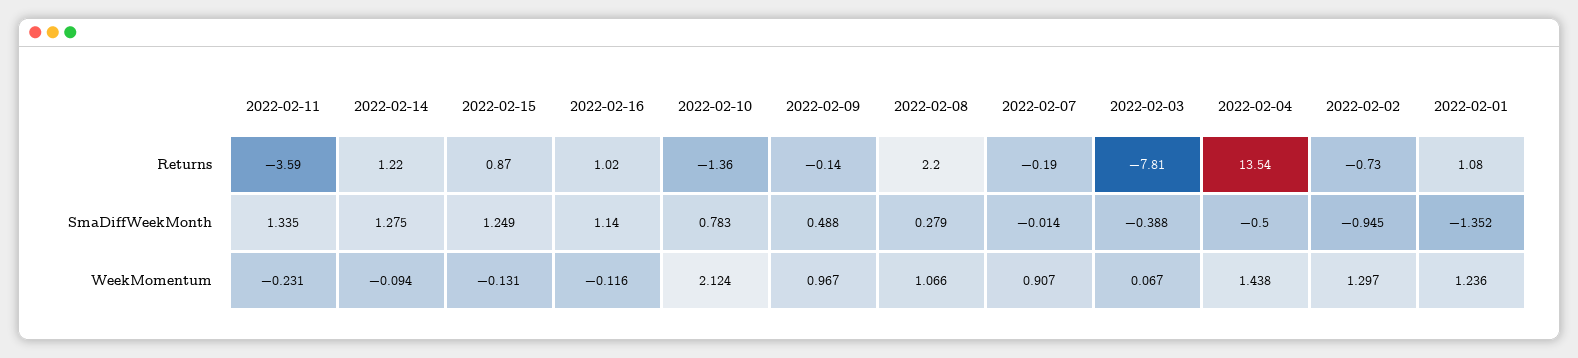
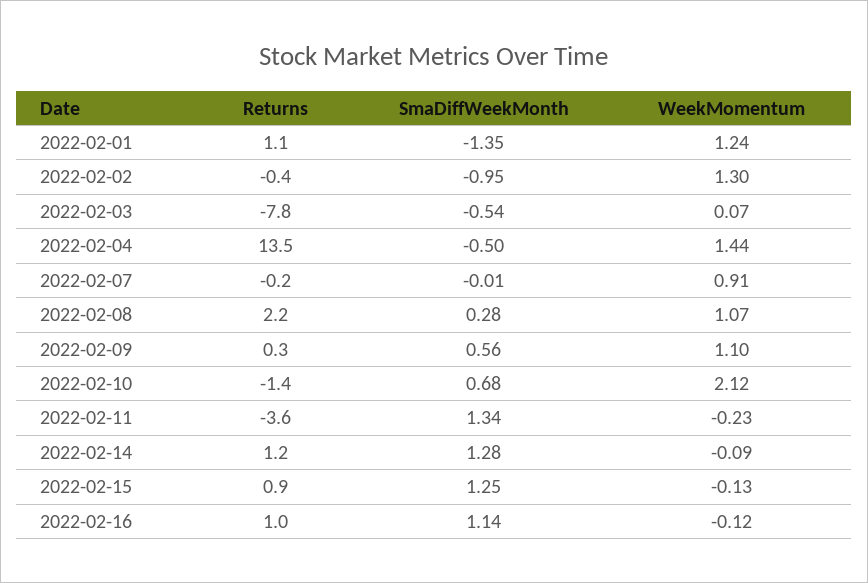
2022-02-09, Returns: -0.14 -> 0.3
2022-02-02, Returns: -0.73 -> -0.4
2022-02-10, SmaDiffWeekMonth: 0.783 -> 0.68
2022-02-09, SmaDiffWeekMonth: 0.488 -> 0.56
2022-02-03, SmaDiffWeekMonth: -0.388 -> -0.54
2022-02-09, WeekMomentum: 0.967 -> 1.1

